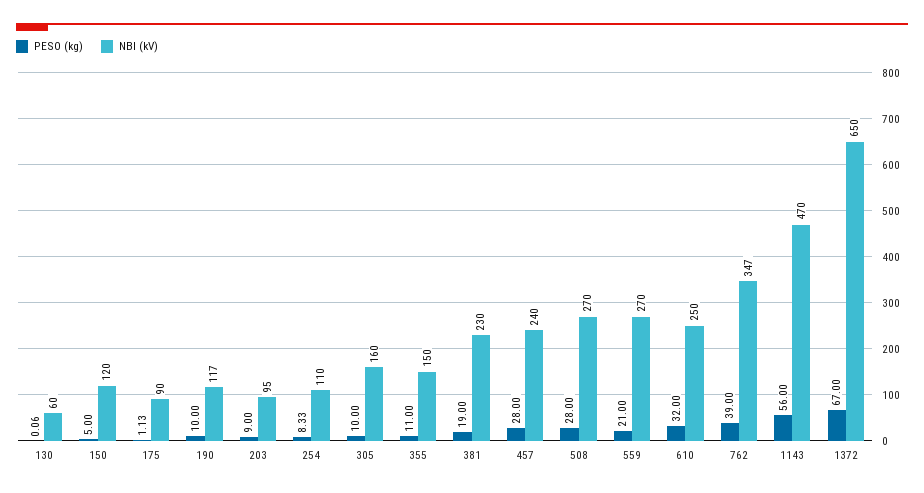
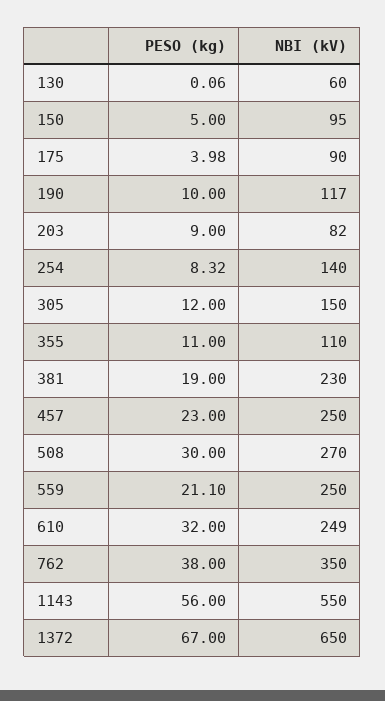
NBI (kV), 150: 120 -> 95
PESO (kg), 175: 1.13 -> 3.98
NBI (kV), 203: 95 -> 82
PESO (kg), 254: 8.33 -> 8.32
NBI (kV), 254: 110 -> 140
PESO (kg), 305: 10 -> 12
NBI (kV), 305: 160 -> 150
NBI (kV), 355: 150 -> 110
PESO (kg), 457: 28 -> 23
NBI (kV), 457: 240 -> 250
PESO (kg), 508: 28 -> 30
PESO (kg), 559: 21 -> 21.1
NBI (kV), 559: 270 -> 250
NBI (kV), 610: 250 -> 249
PESO (kg), 762: 39 -> 38
NBI (kV), 762: 347 -> 350
NBI (kV), 1143: 470 -> 550

